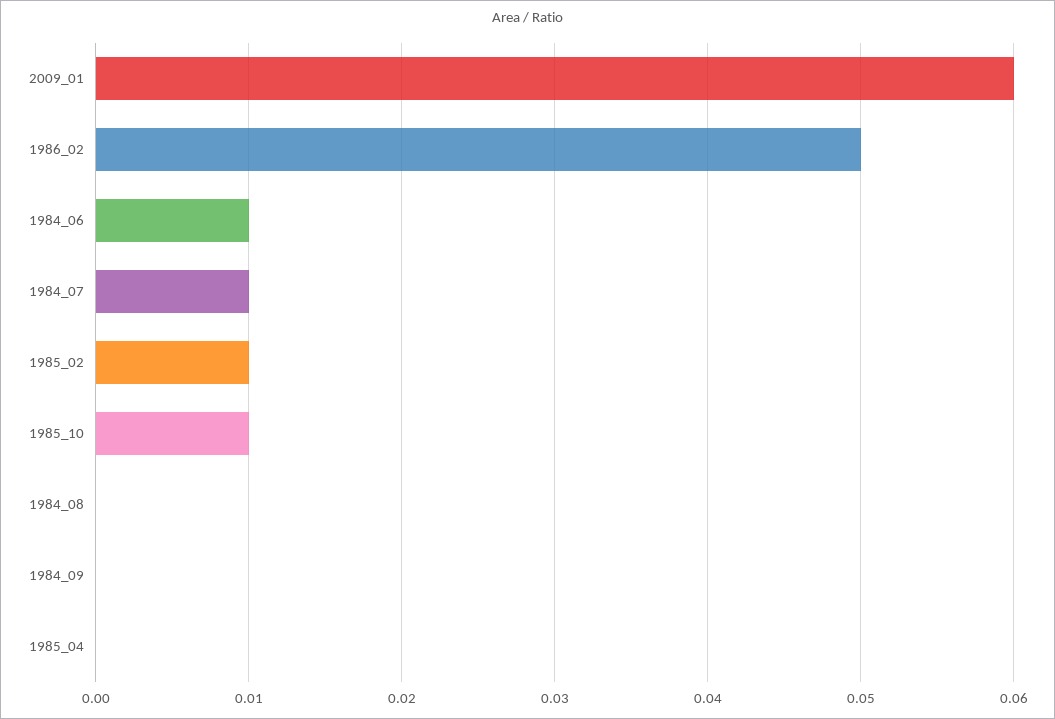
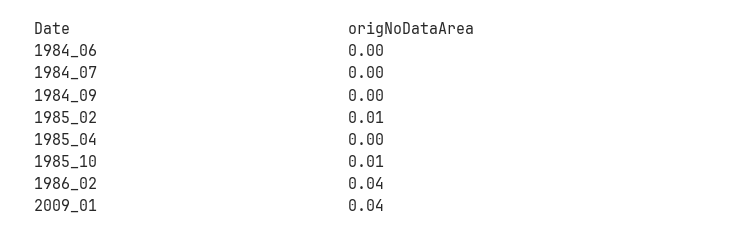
2009_01: 0.06 -> 0.04
1986_02: 0.05 -> 0.04
1984_06: 0.01 -> 0
1984_07: 0.01 -> 0
1984_08: 0 -> none

